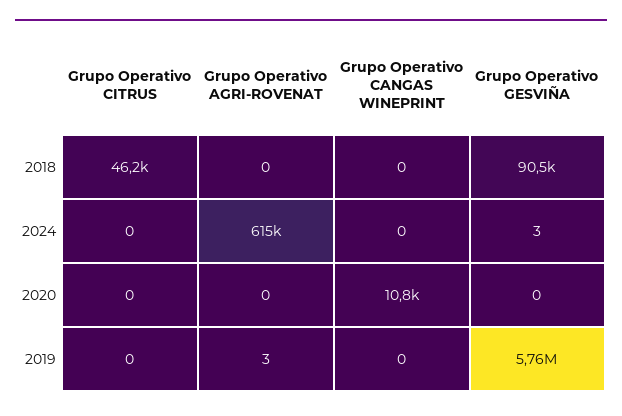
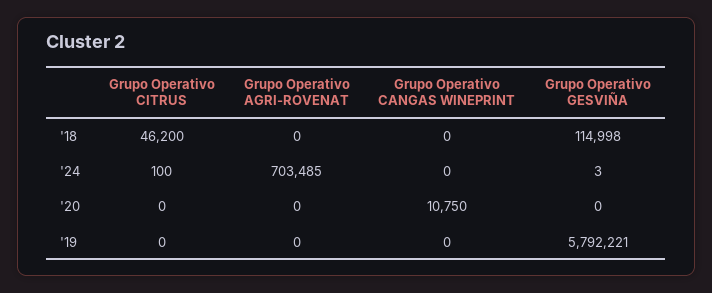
Grupo Operativo GESVIÑA, 2018: 90500 -> 114998
Grupo Operativo CITRUS, 2024: 0 -> 100
Grupo Operativo AGRI-ROVENAT, 2024: 615000 -> 703485
Grupo Operativo AGRI-ROVENAT, 2019: 3 -> 0
Grupo Operativo GESVIÑA, 2019: 5760000 -> 5792221

